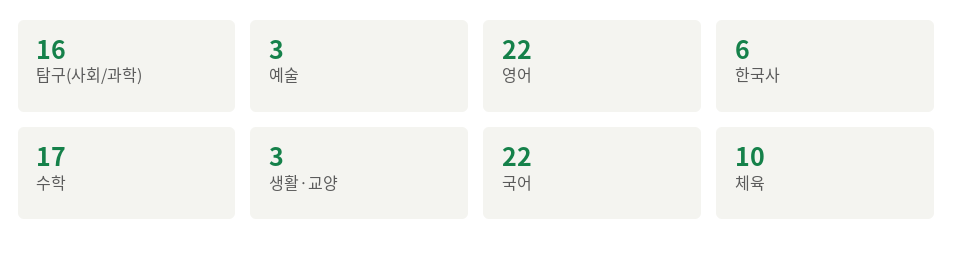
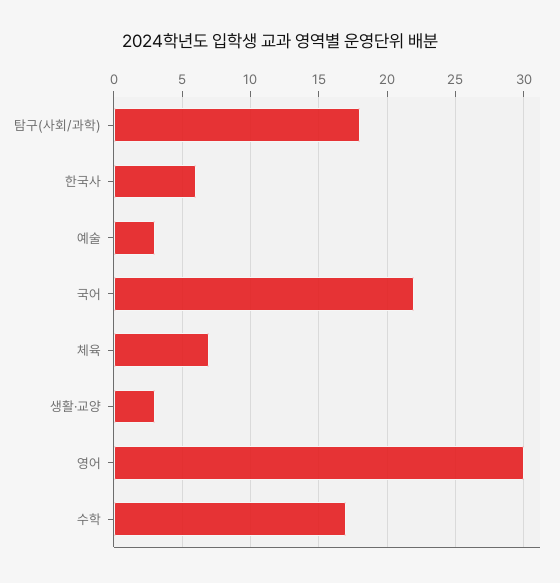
탐구(사회/과학): 16 -> 18
영어: 22 -> 30
체육: 10 -> 7

